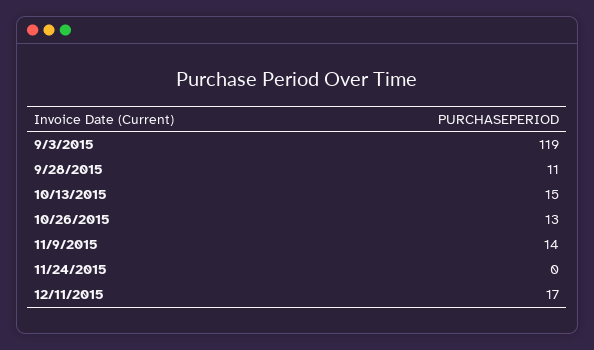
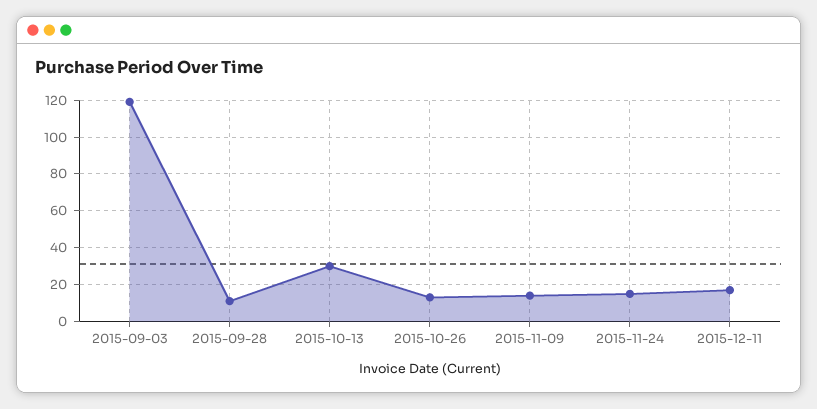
10/13/2015: 15 -> 30
11/24/2015: 0 -> 15

